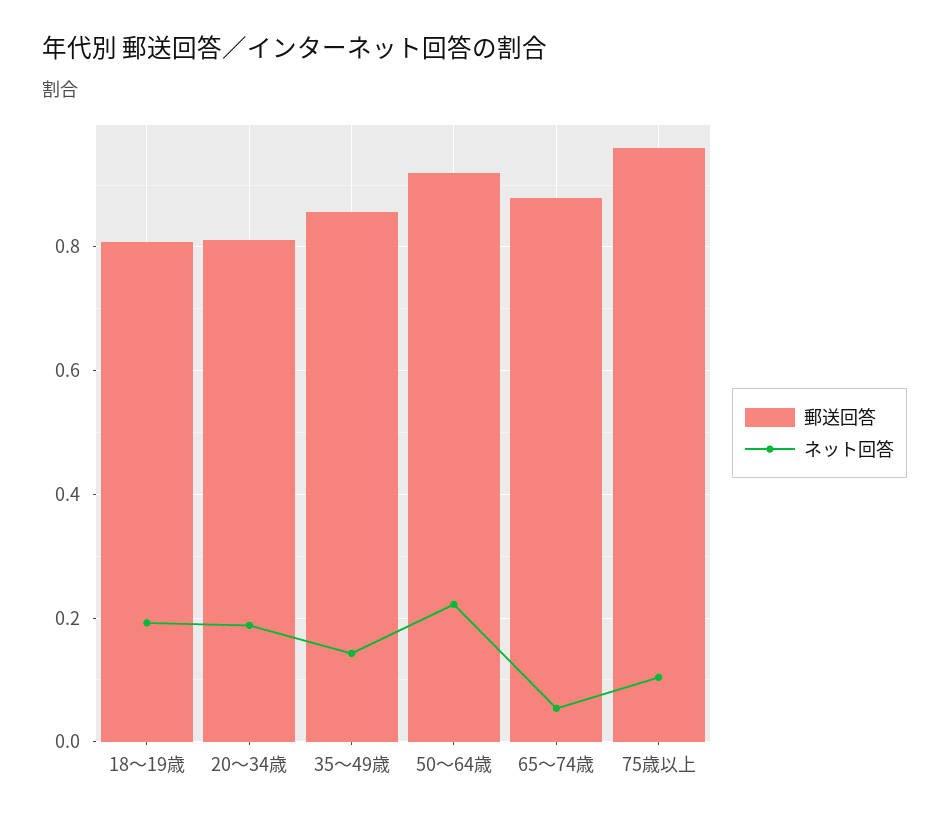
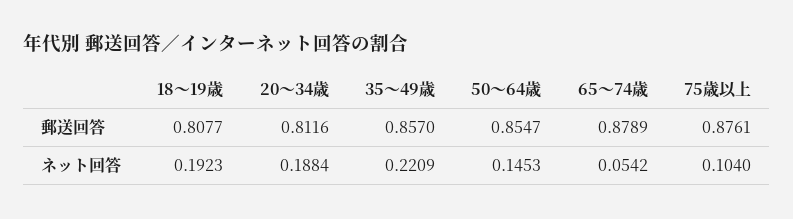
ネット回答, 35～49歳: 0.14 -> 0.2209
郵送回答, 50～64歳: 0.92 -> 0.8547
ネット回答, 50～64歳: 0.22 -> 0.1453
郵送回答, 75歳以上: 0.96 -> 0.8761

